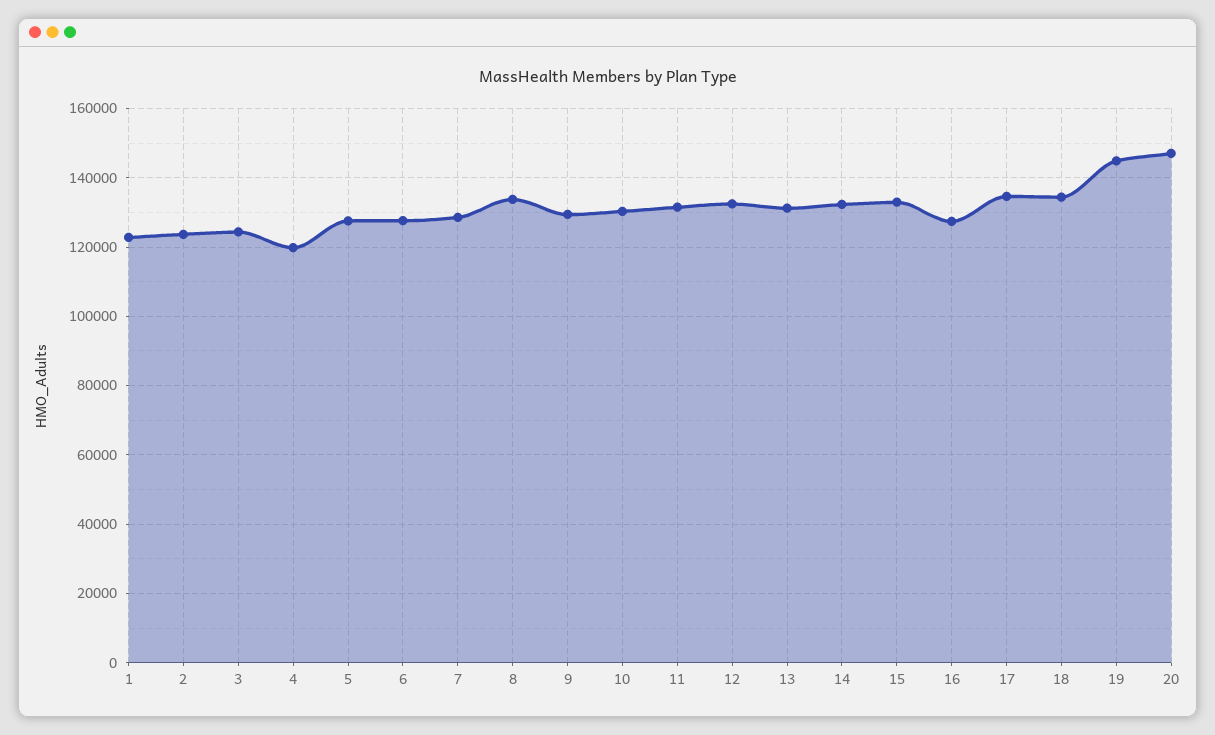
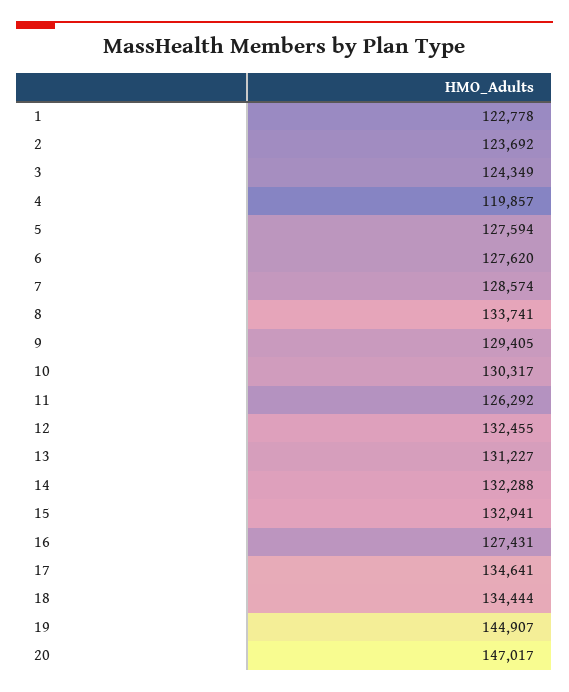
11: 132000 -> 126292

